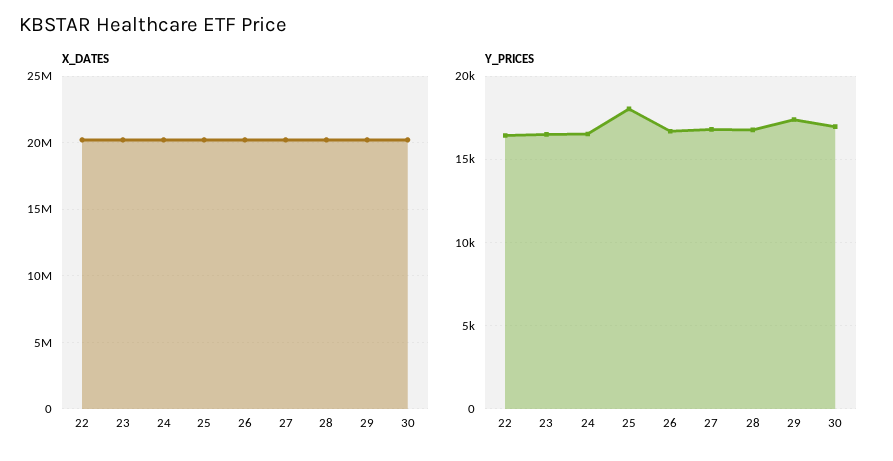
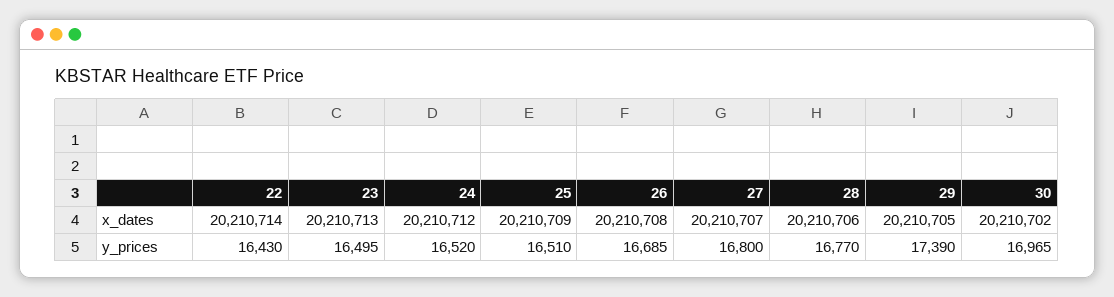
Y_PRICES, 25: 18000 -> 16510

